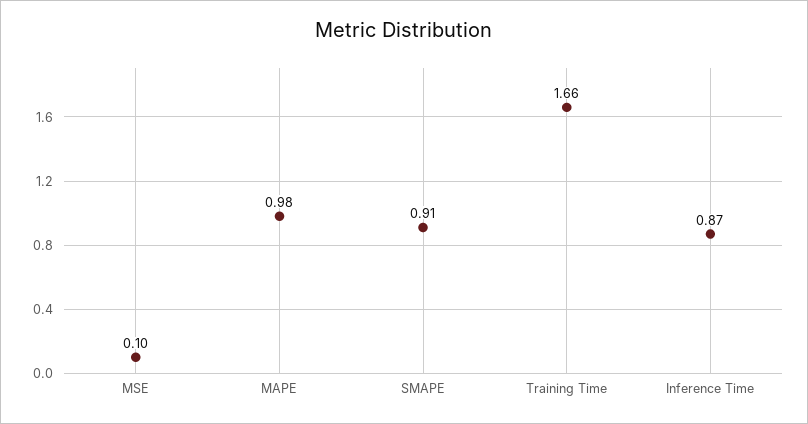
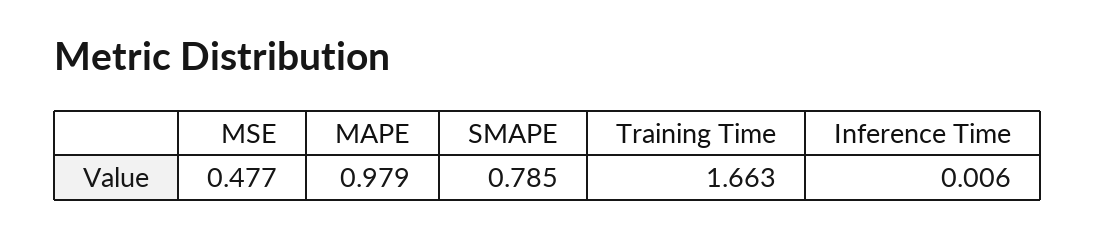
MSE: 0.1 -> 0.477
SMAPE: 0.91 -> 0.785
Inference Time: 0.87 -> 0.006

